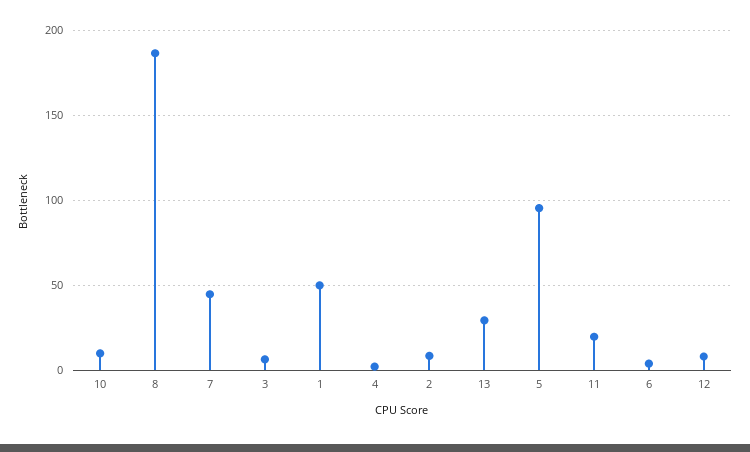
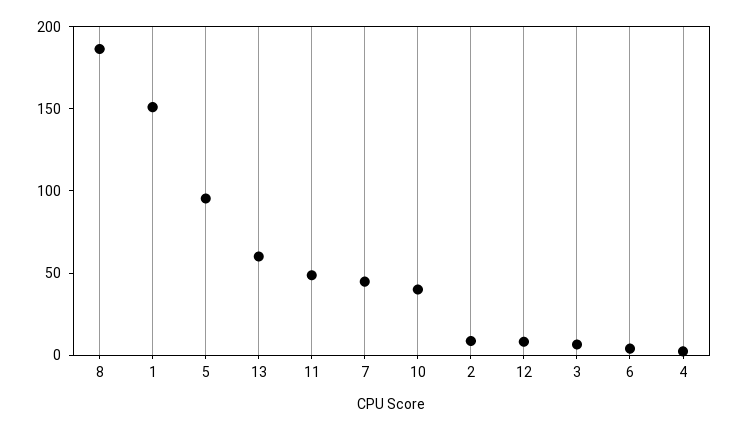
10: 10 -> 40
1: 50 -> 150
13: 30 -> 60
11: 20 -> 50

